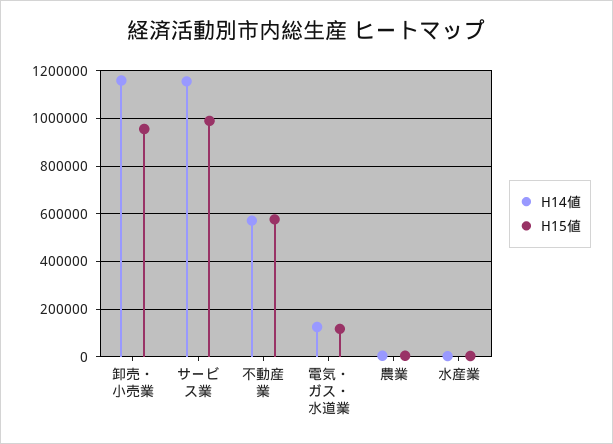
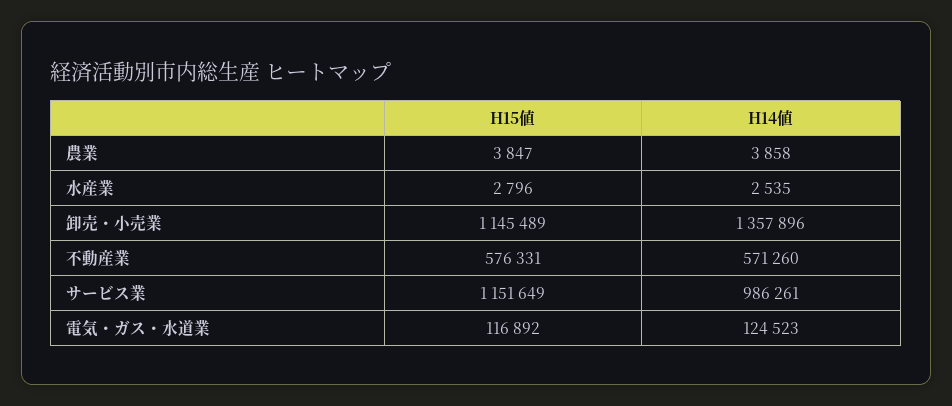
H14値, 卸売・小売業: 1150000 -> 1357896
H15値, 卸売・小売業: 950000 -> 1145489
H14値, サービス業: 1150000 -> 986261
H15値, サービス業: 1000000 -> 1151649

